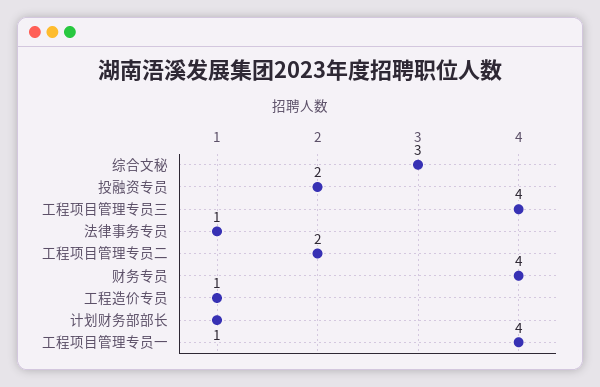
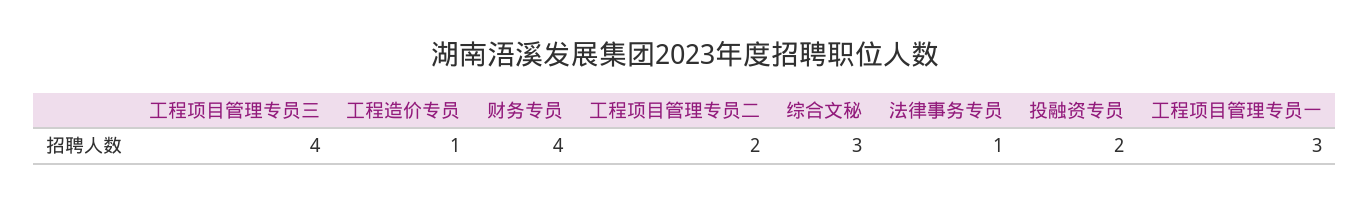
计划财务部部长: 1 -> none
工程项目管理专员一: 4 -> 3

